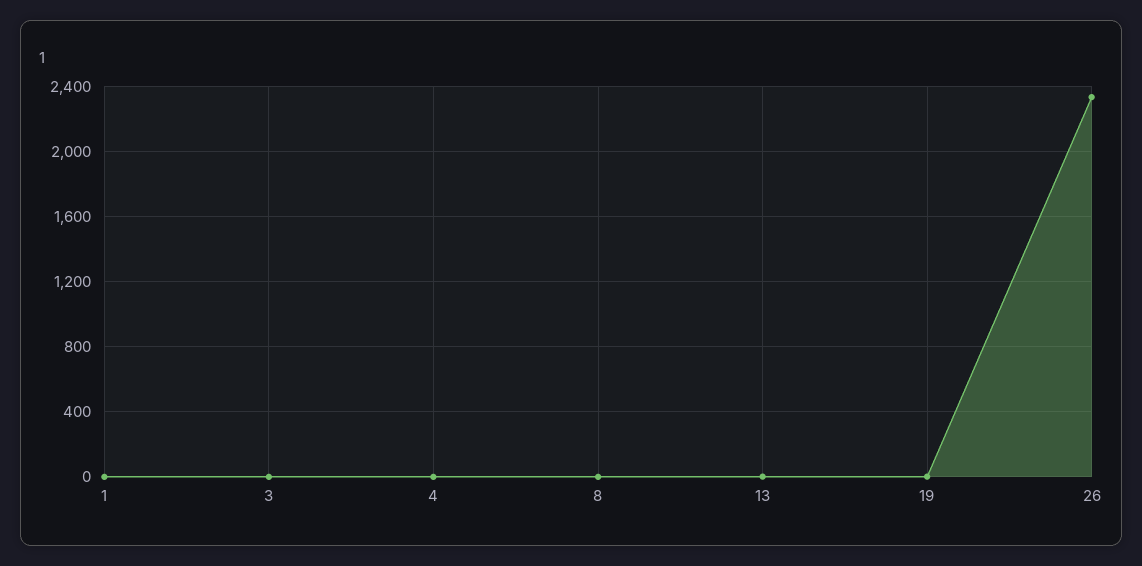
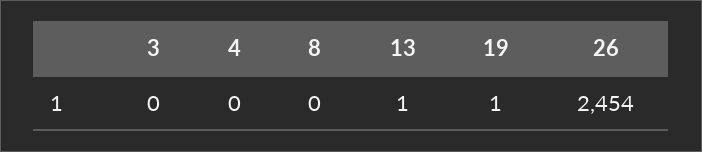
1: 0 -> none
26: 2350 -> 2454

